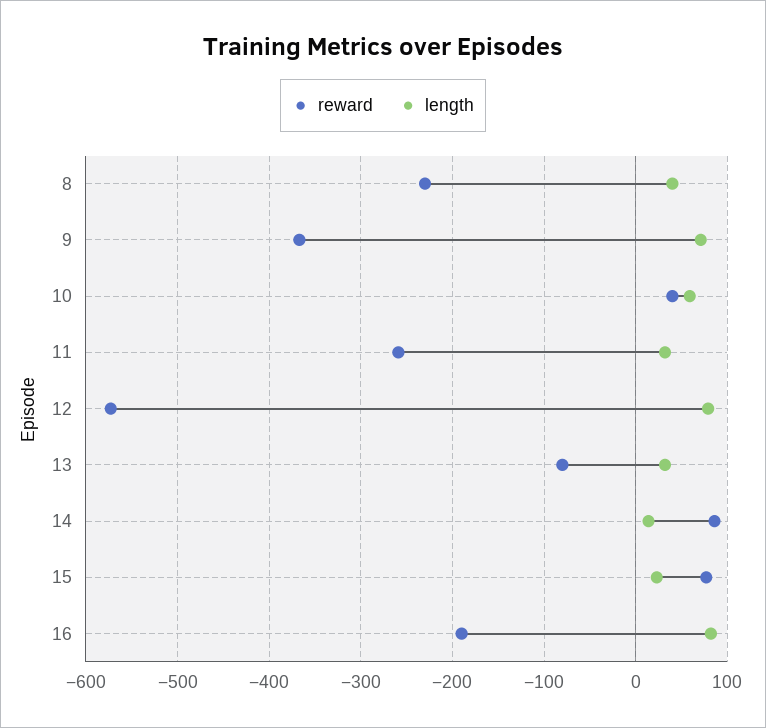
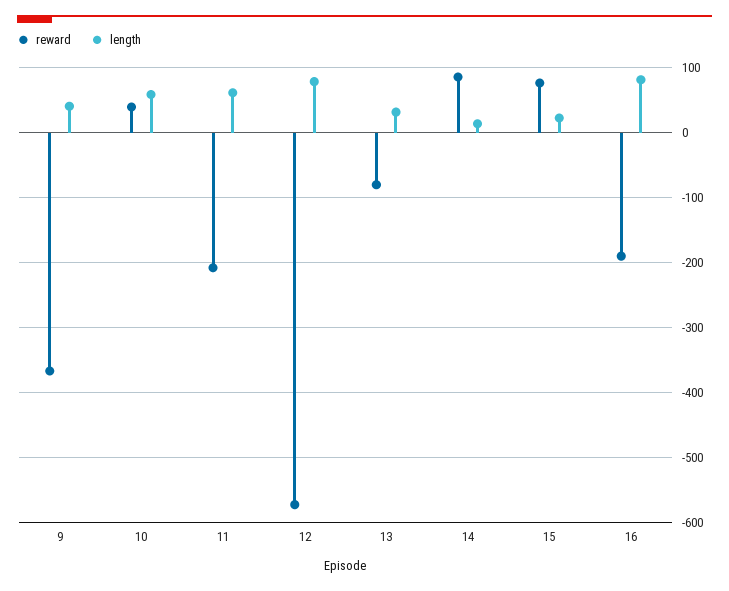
reward, 8: -230 -> none
length, 8: 40 -> none
length, 9: 70 -> 40
reward, 11: -260 -> -210
length, 11: 30 -> 60

